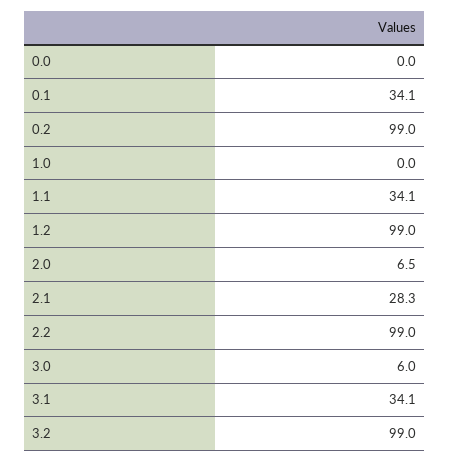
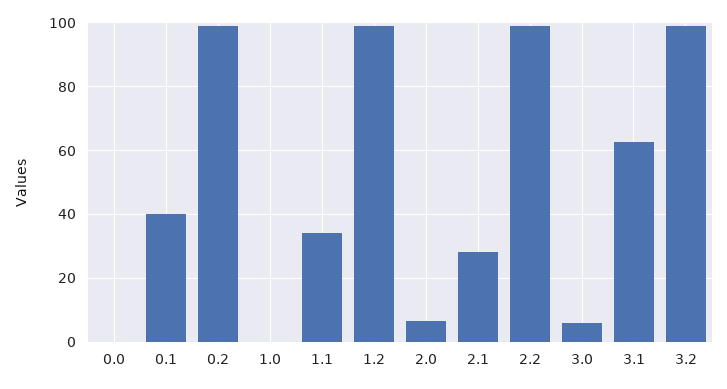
0.1: 34.1 -> 40
3.1: 34.1 -> 62

